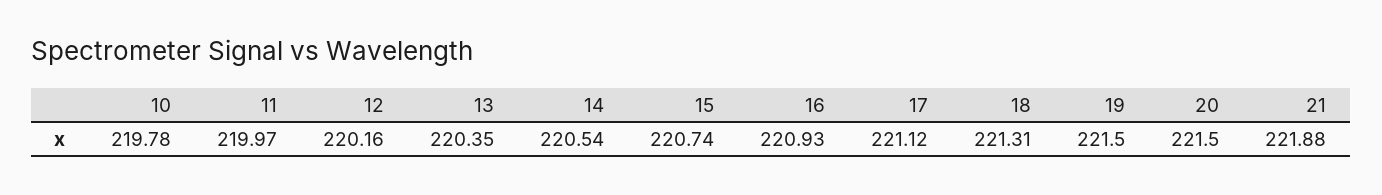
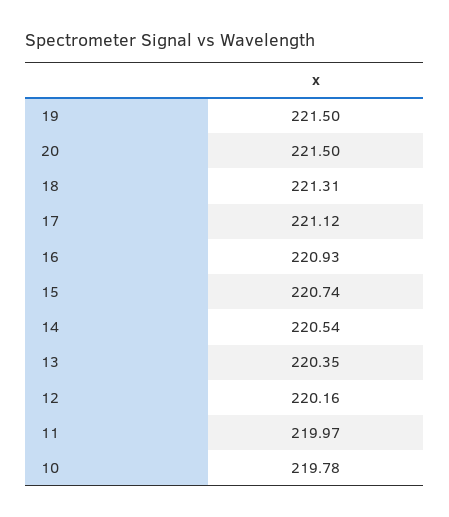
21: 221.88 -> none

